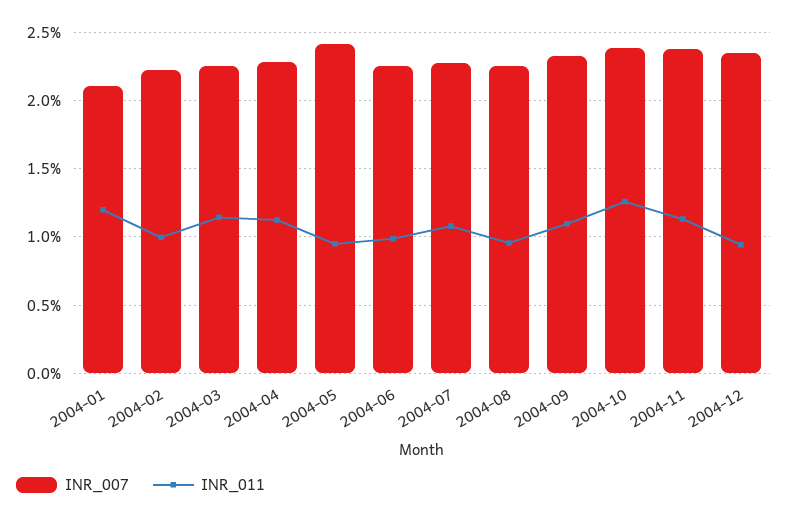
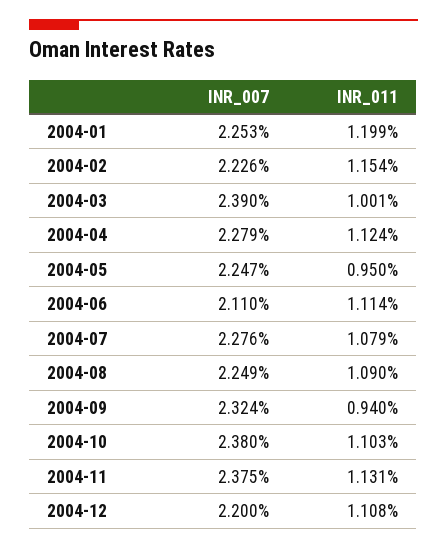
INR_007, 2004-01: 2.1 -> 2.253
INR_011, 2004-02: 1 -> 1.154
INR_007, 2004-03: 2.25 -> 2.39
INR_011, 2004-03: 1.15 -> 1.001
INR_007, 2004-05: 2.4 -> 2.247
INR_007, 2004-06: 2.25 -> 2.11
INR_011, 2004-06: 1 -> 1.114
INR_011, 2004-08: 0.95 -> 1.09
INR_011, 2004-09: 1.1 -> 0.94
INR_011, 2004-10: 1.25 -> 1.103
INR_007, 2004-12: 2.35 -> 2.2
INR_011, 2004-12: 0.95 -> 1.108

